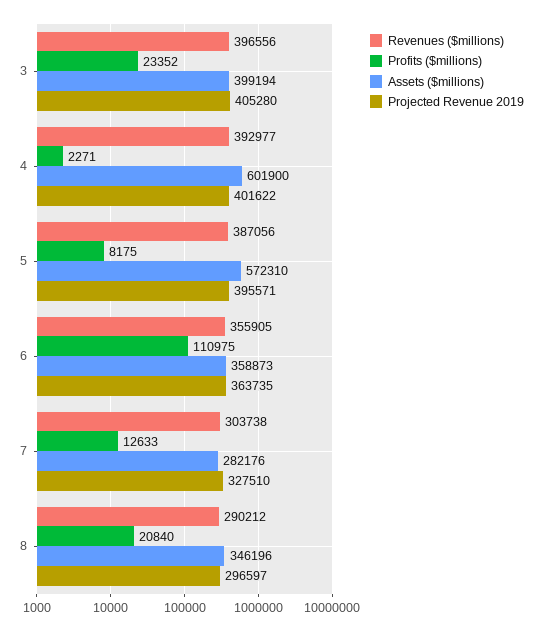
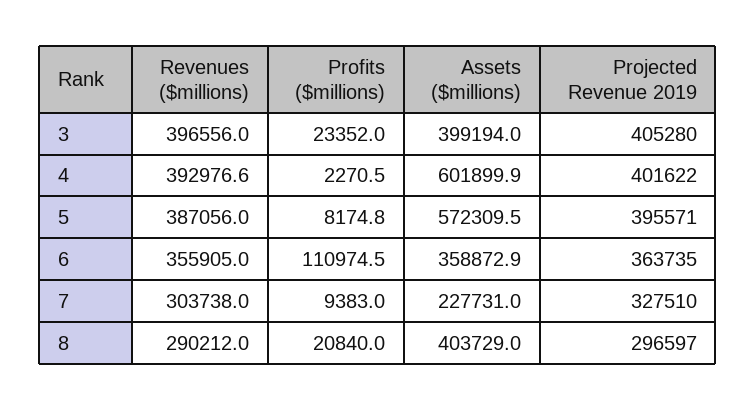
Profits ($millions), 7: 12633 -> 9383
Assets ($millions), 7: 282176 -> 227731
Assets ($millions), 8: 346196 -> 403729

